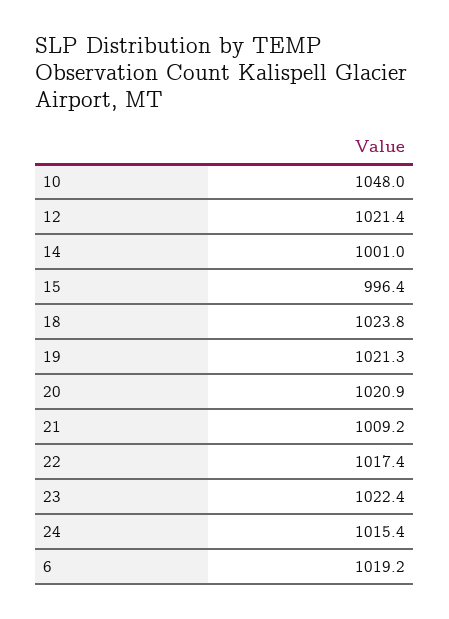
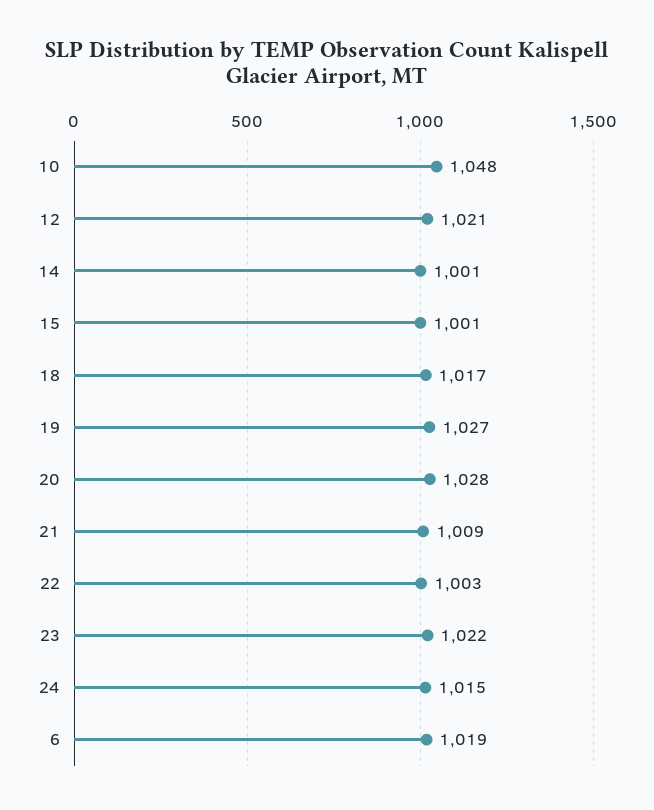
15: 996.4 -> 1001
18: 1023.8 -> 1017
19: 1021.3 -> 1027
20: 1020.9 -> 1028
22: 1017.4 -> 1003

